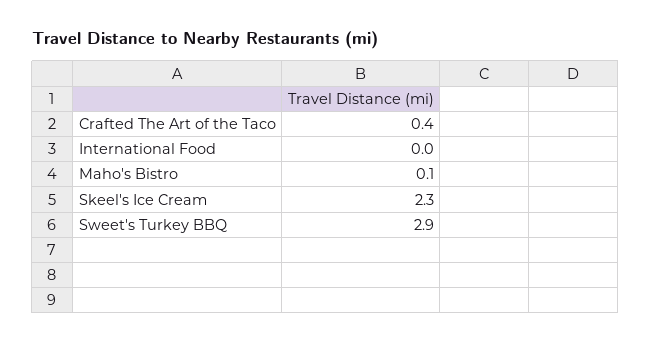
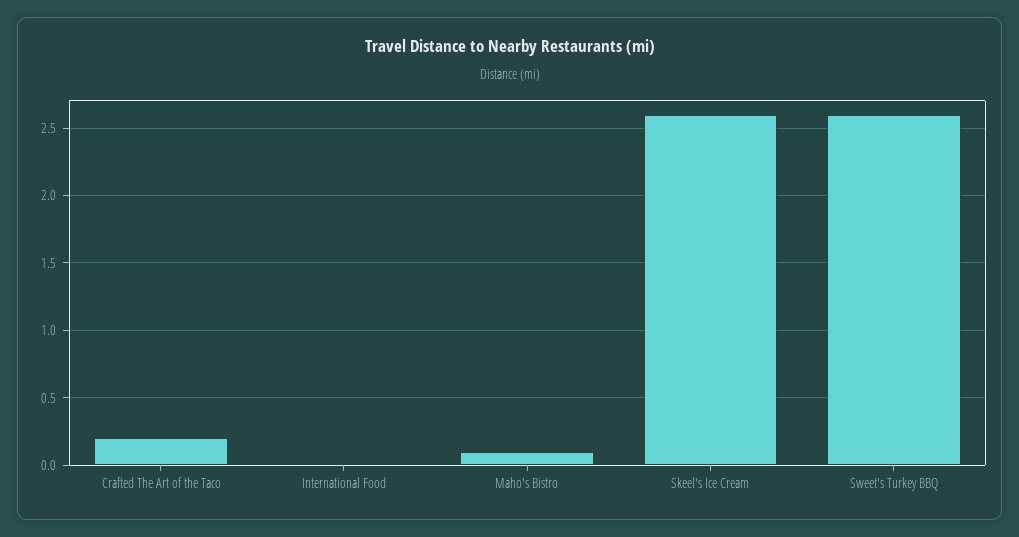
Crafted The Art of the Taco: 0.4 -> 0.2
Skeel's Ice Cream: 2.3 -> 2.6
Sweet's Turkey BBQ: 2.9 -> 2.6

